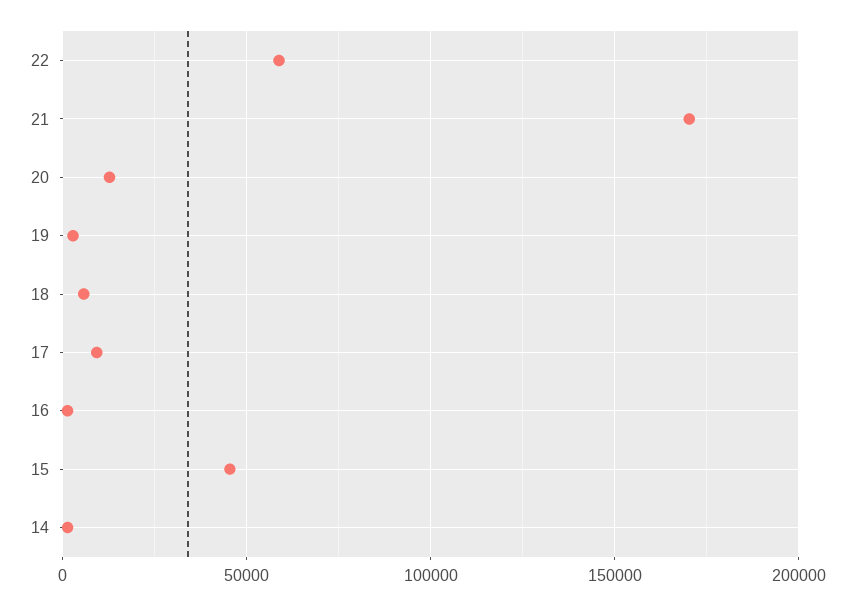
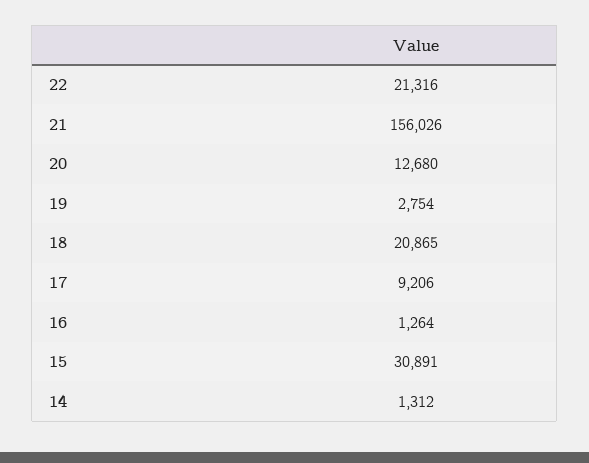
22: 60000 -> 21316
21: 170000 -> 156026
18: 5000 -> 20865
15: 45000 -> 30891

